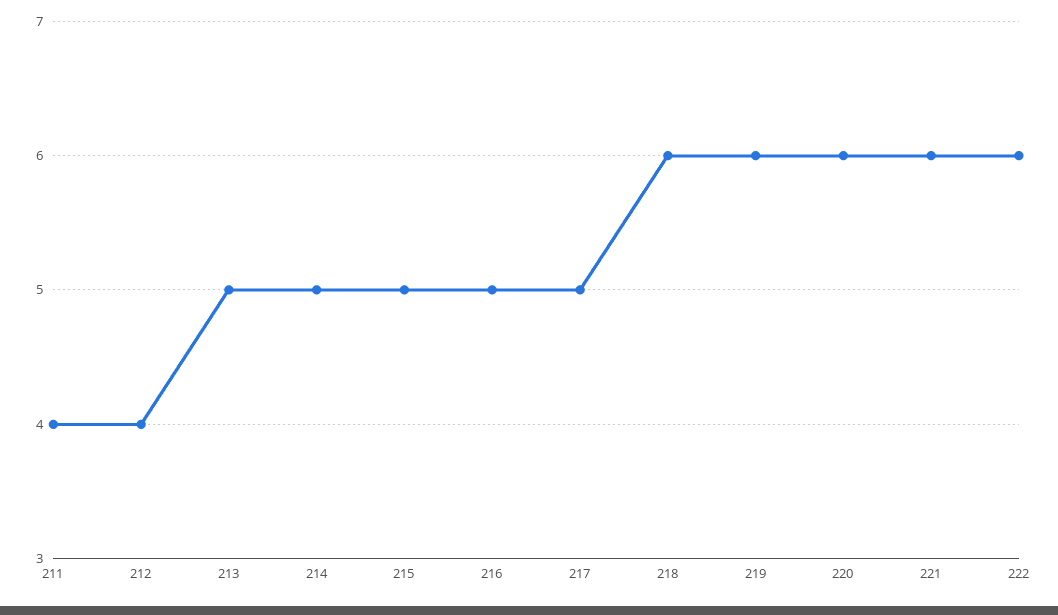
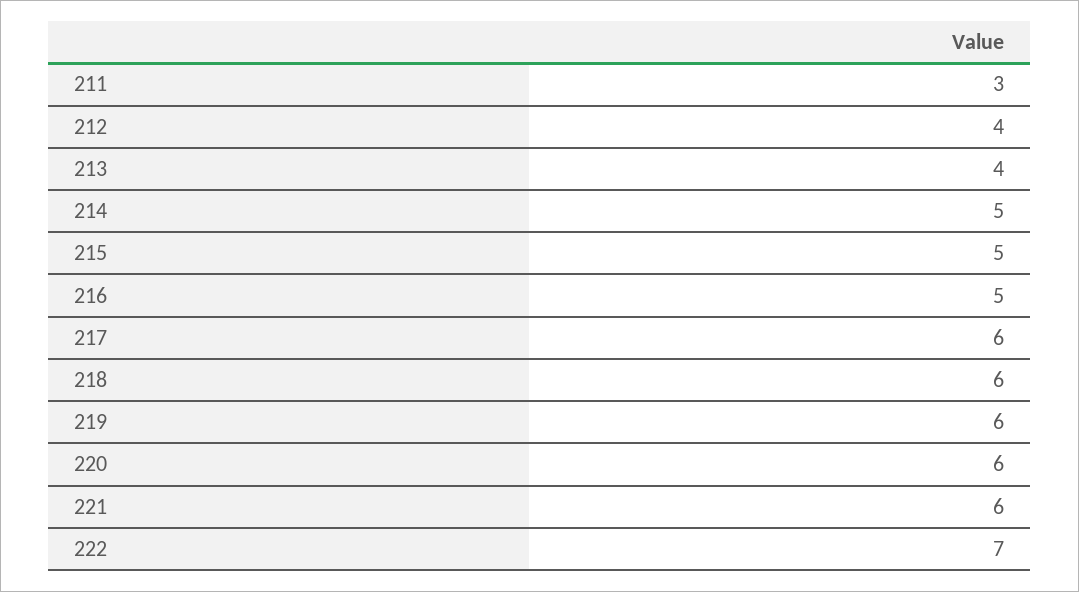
211: 4 -> 3
213: 5 -> 4
217: 5 -> 6
222: 6 -> 7

